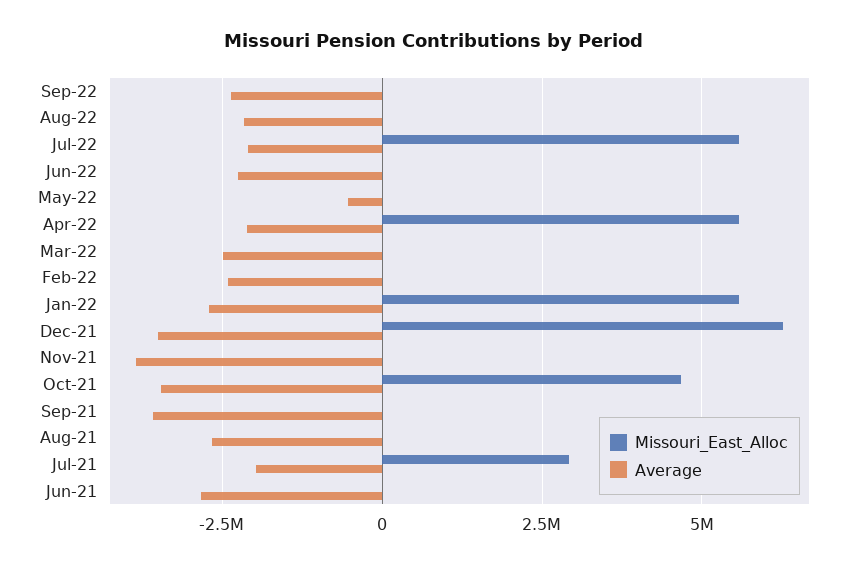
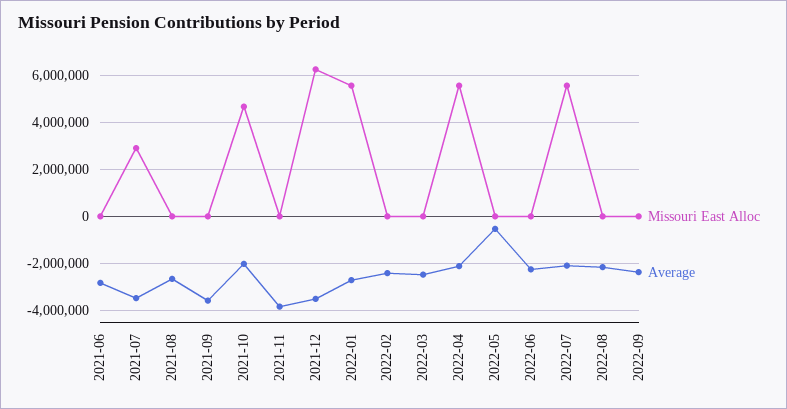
Average, Oct-21: -3500000 -> -2000000
Average, Jul-21: -2000000 -> -3500000

